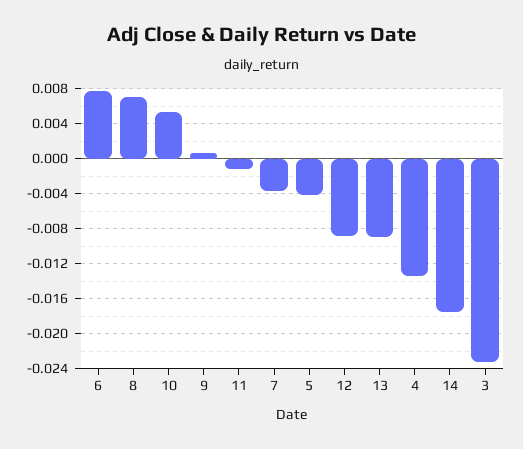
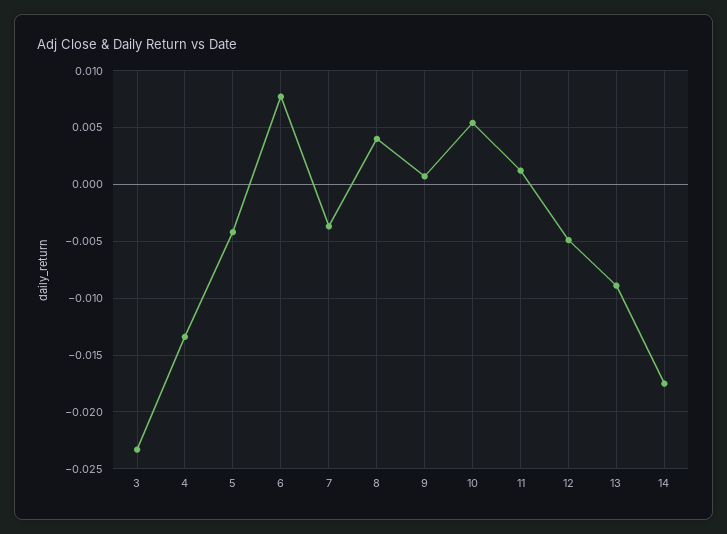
8: 0.007 -> 0.004
11: -0.001 -> 0.001
12: -0.009 -> -0.005

